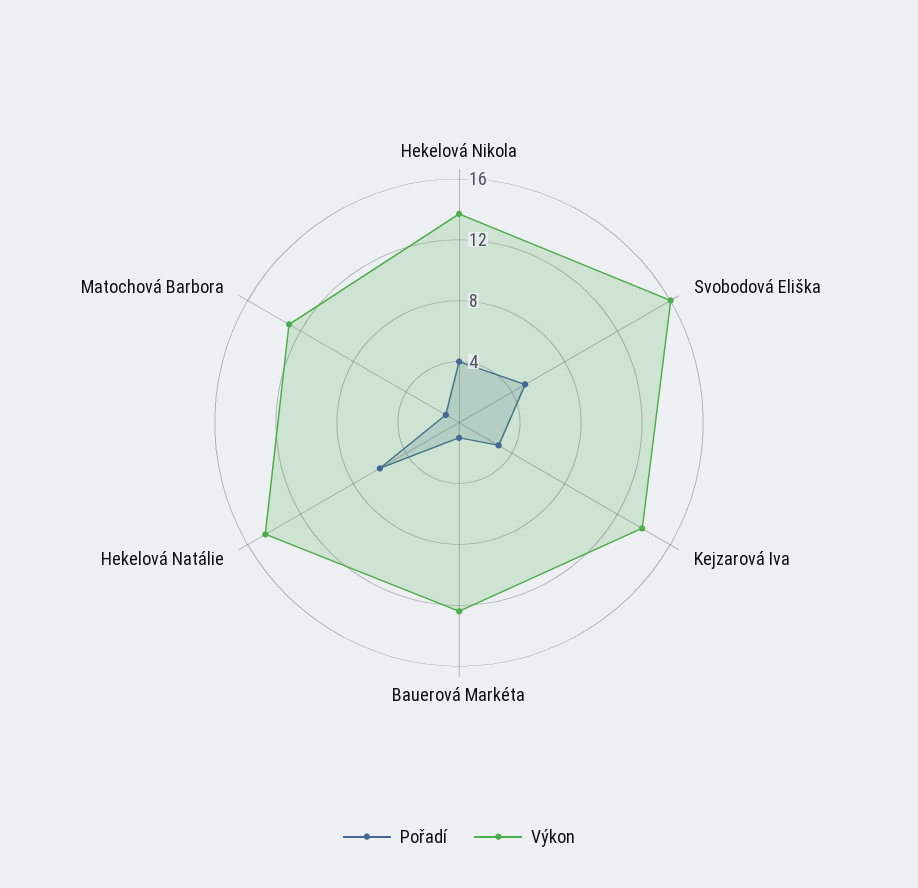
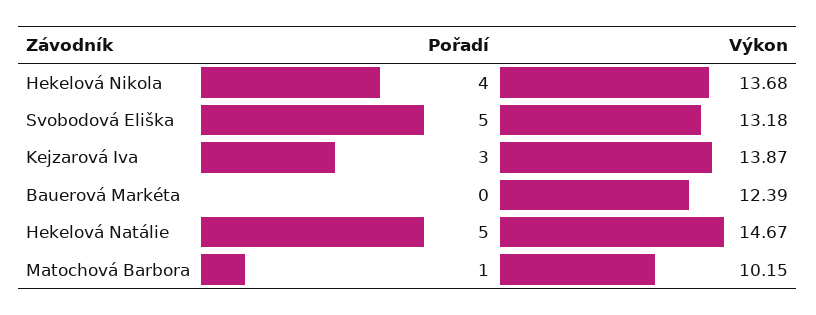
Výkon, Svobodová Eliška: 16 -> 13.18
Pořadí, Bauerová Markéta: 1 -> 0
Pořadí, Hekelová Natálie: 6 -> 5
Výkon, Matochová Barbora: 13 -> 10.15

